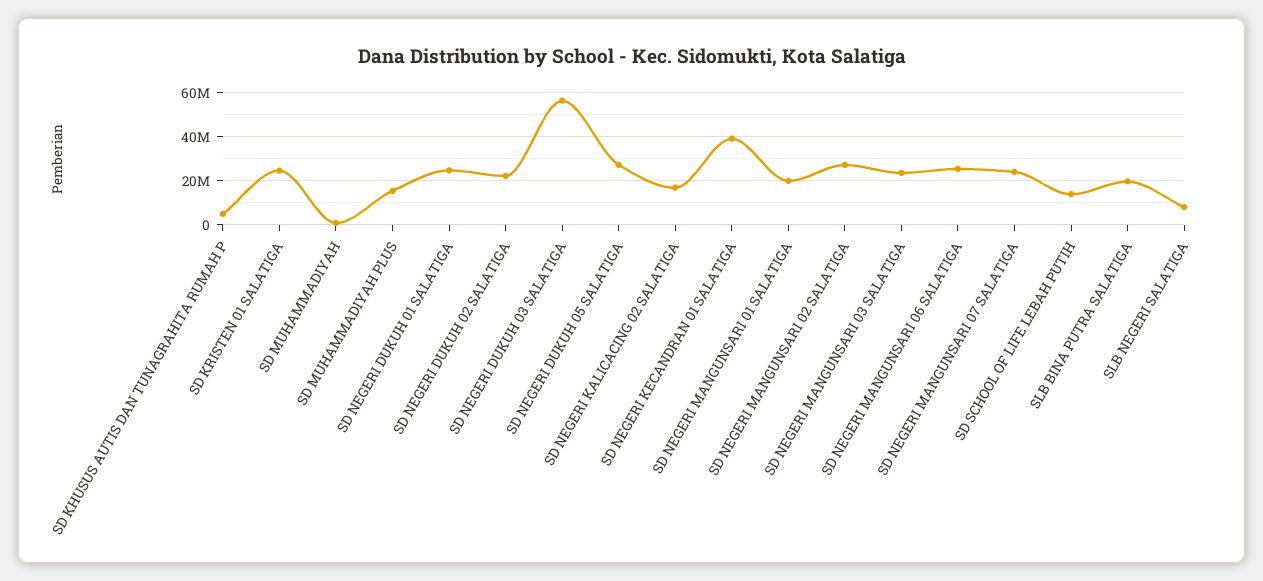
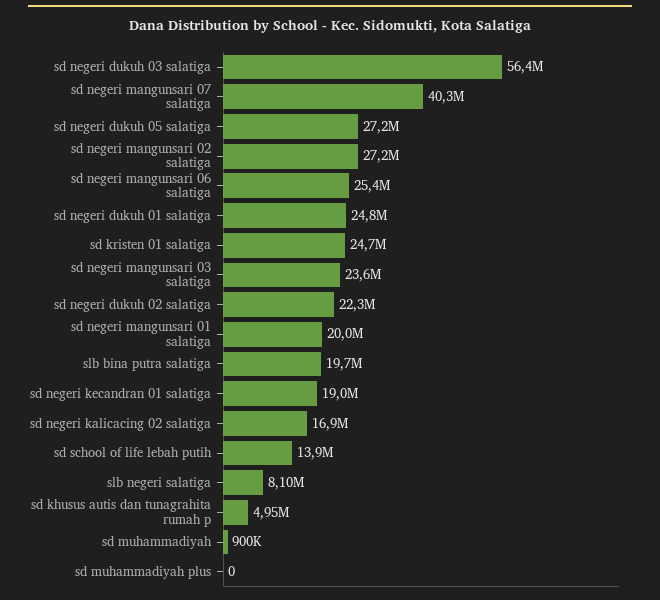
SD MUHAMMADIYAH PLUS: 15000000 -> 0
SD NEGERI KECANDRAN 01 SALATIGA: 40000000 -> 19000000
SD NEGERI MANGUNSARI 07 SALATIGA: 25000000 -> 40300000

